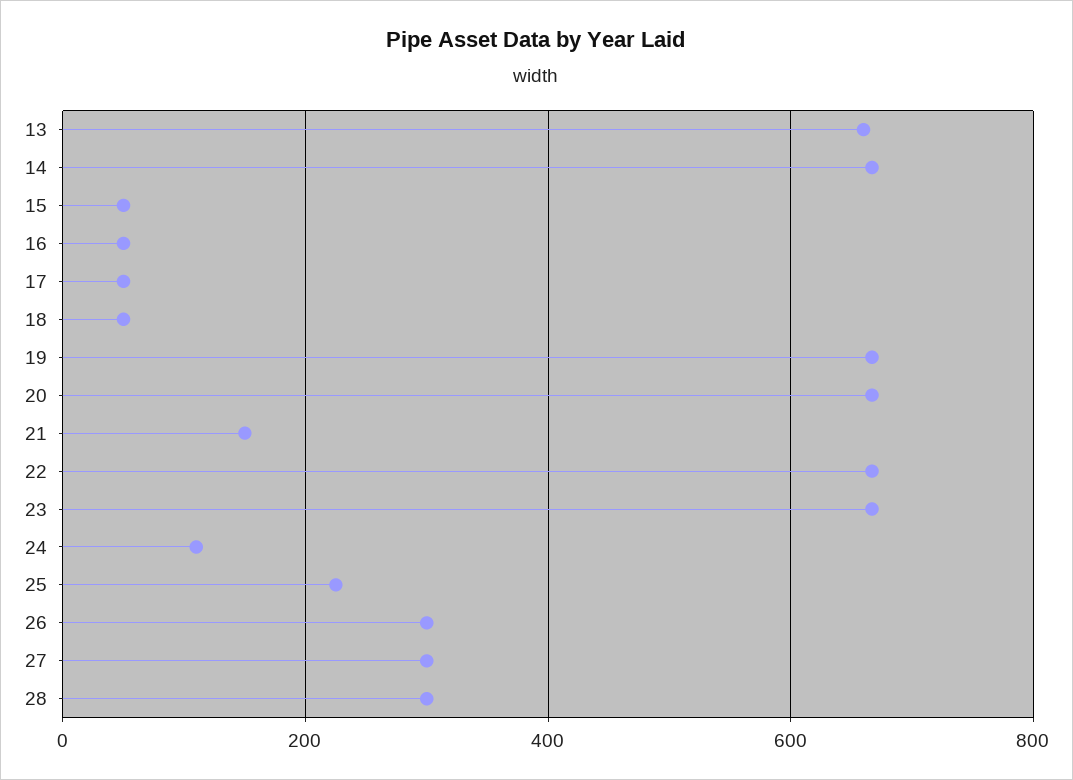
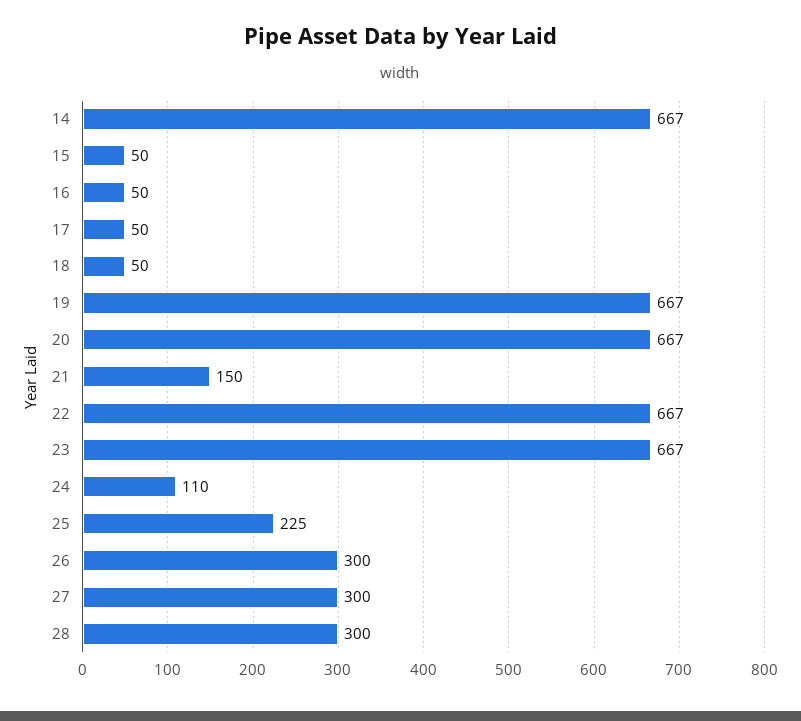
13: 660 -> none

